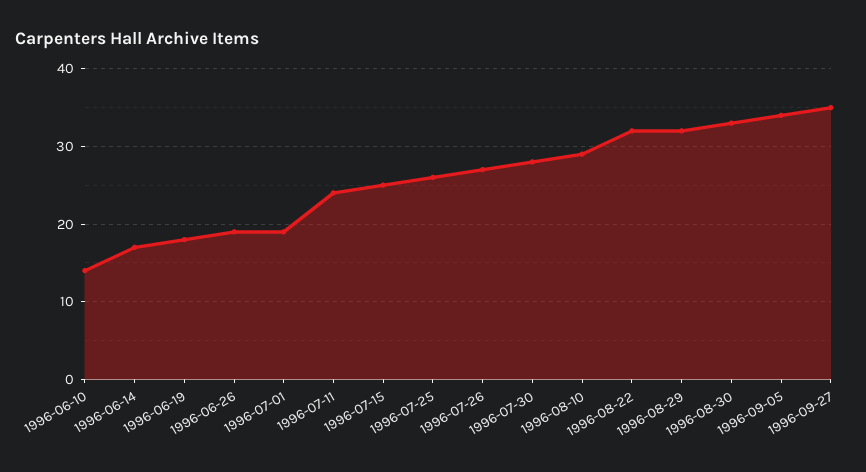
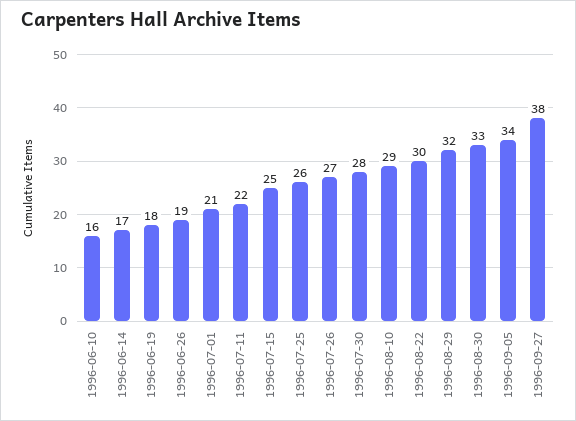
1996-06-10: 14 -> 16
1996-07-01: 19 -> 21
1996-07-11: 24 -> 22
1996-08-22: 32 -> 30
1996-09-27: 35 -> 38

